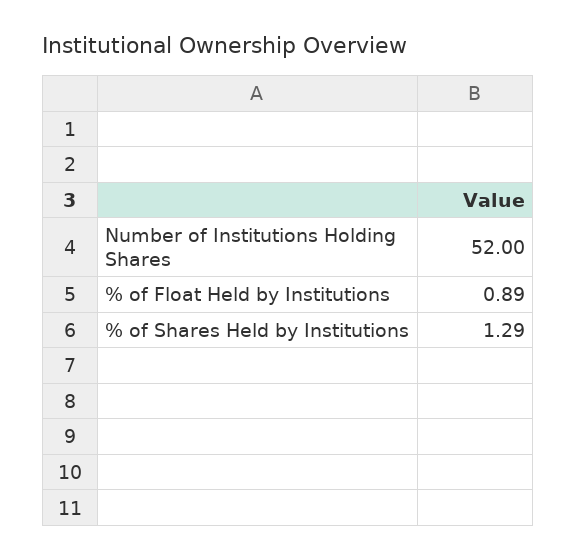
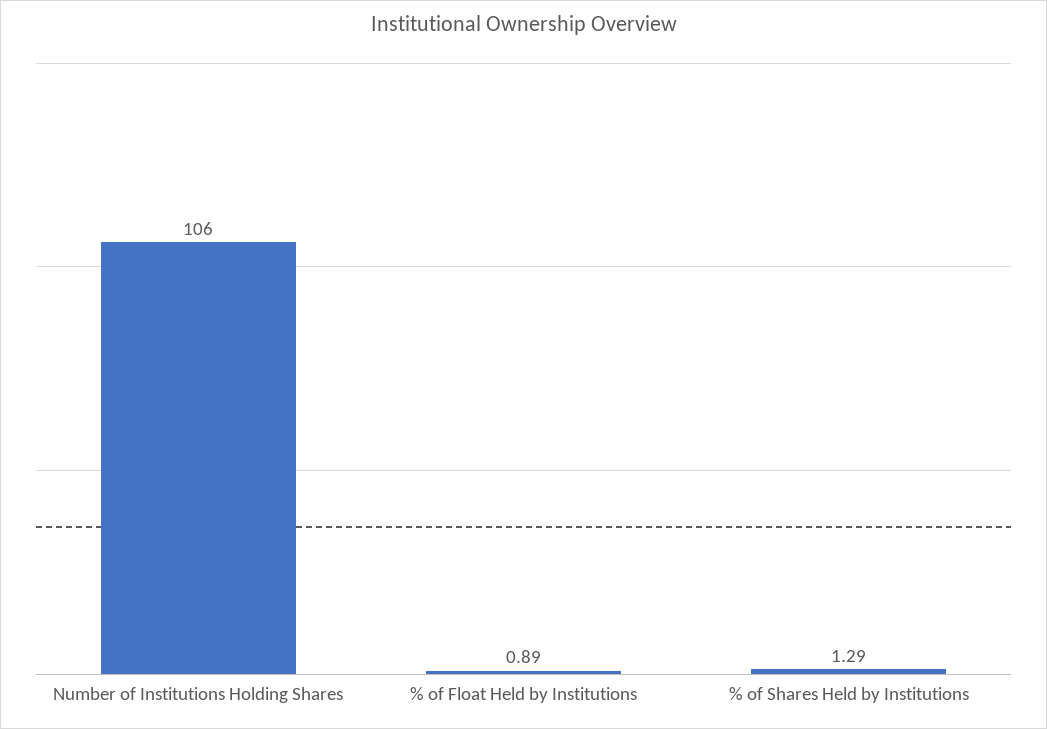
Number of Institutions Holding Shares: 52 -> 106

